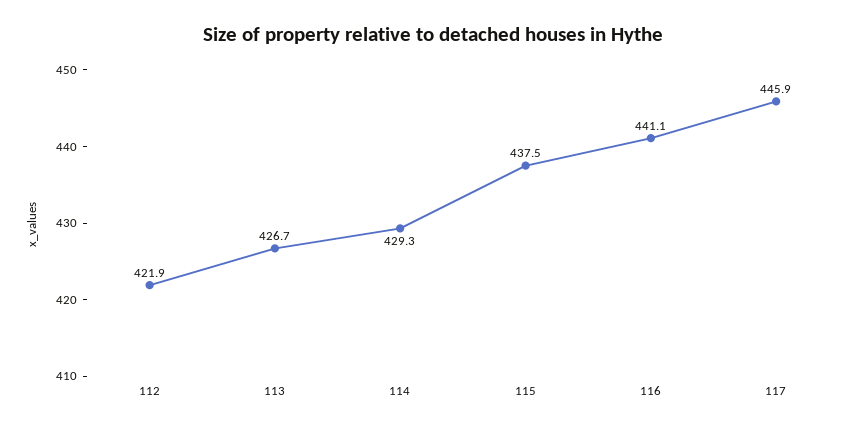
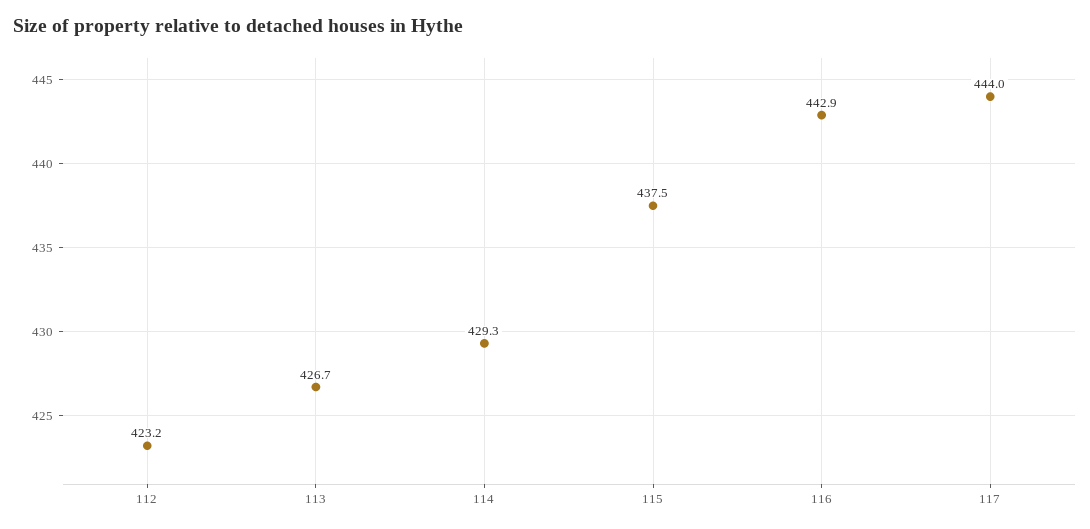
112: 421.9 -> 423.2
116: 441.1 -> 442.9
117: 445.9 -> 444

